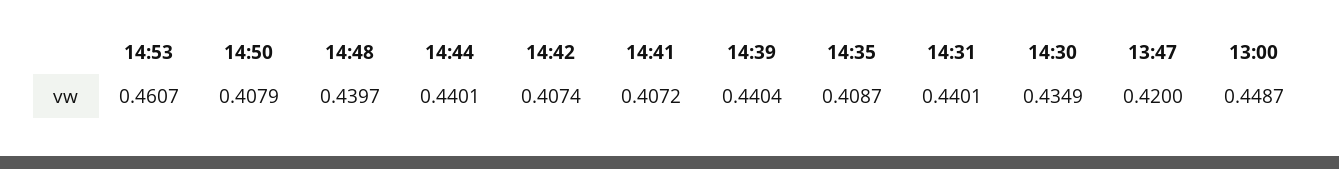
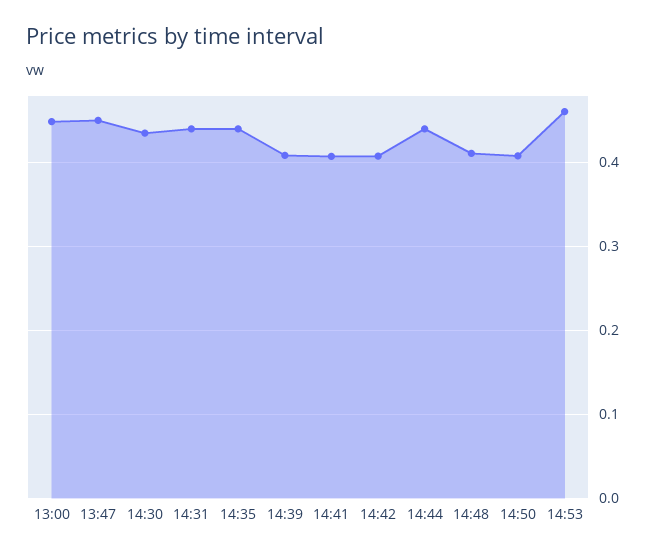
14:48: 0.4397 -> 0.41
14:39: 0.4404 -> 0.41
14:35: 0.4087 -> 0.44
13:47: 0.42 -> 0.45

